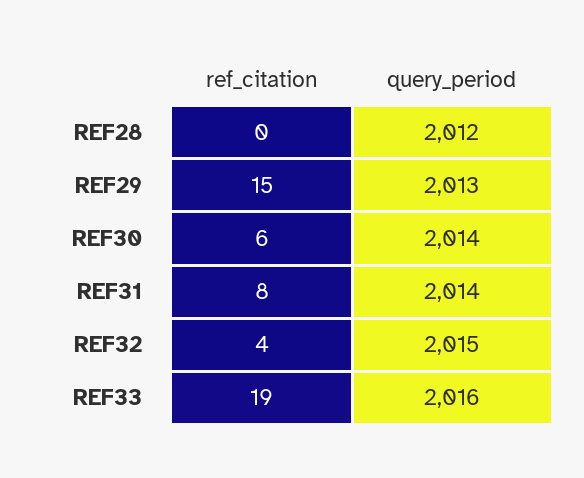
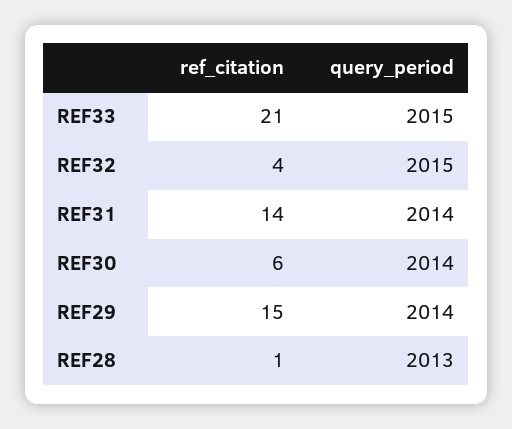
ref_citation, REF28: 0 -> 1
query_period, REF28: 2012 -> 2013
query_period, REF29: 2013 -> 2014
ref_citation, REF31: 8 -> 14
ref_citation, REF33: 19 -> 21
query_period, REF33: 2016 -> 2015

